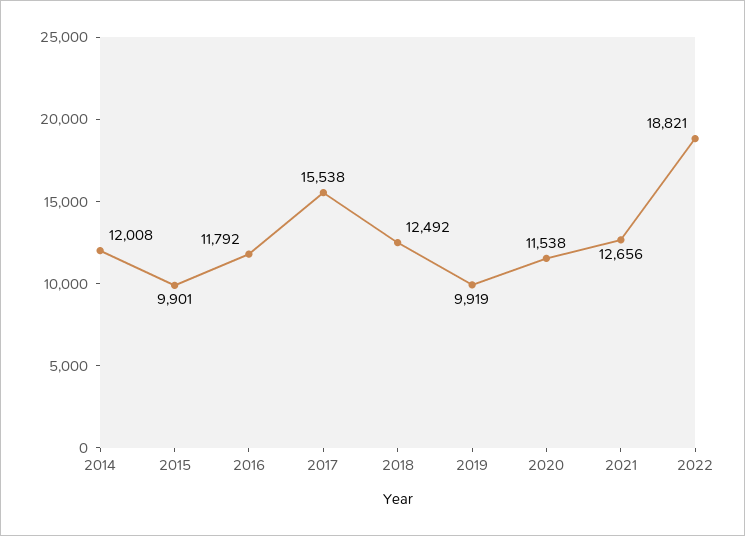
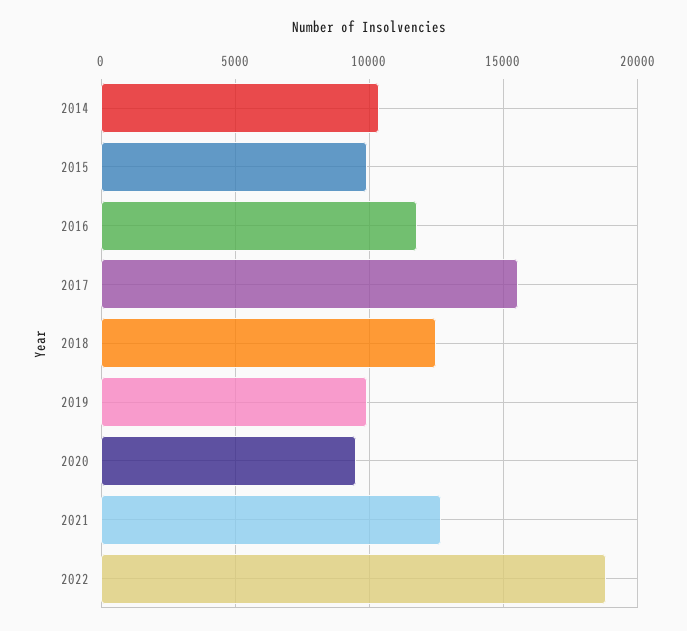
2014: 12008 -> 10500
2020: 11538 -> 9500

